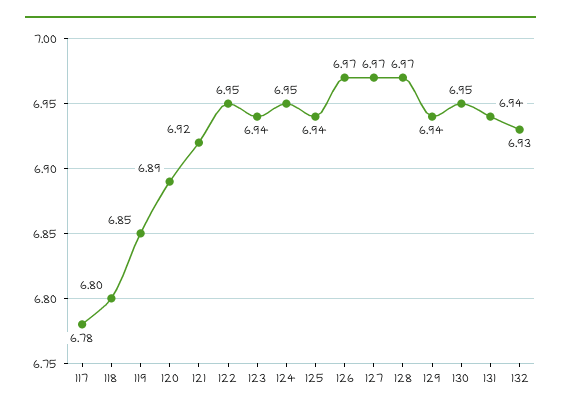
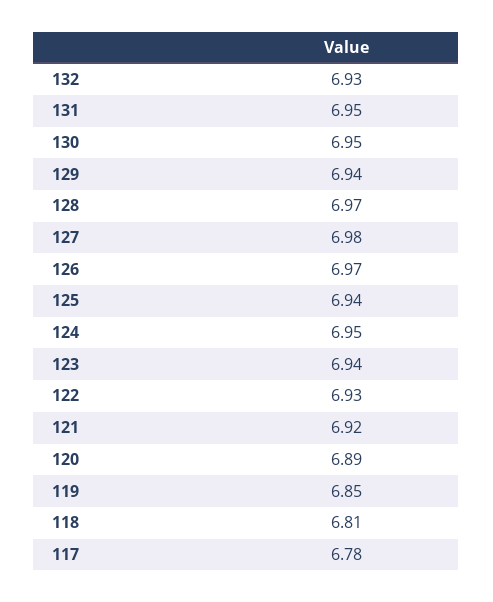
118: 6.8 -> 6.81
122: 6.95 -> 6.93
127: 6.97 -> 6.98
131: 6.94 -> 6.95

